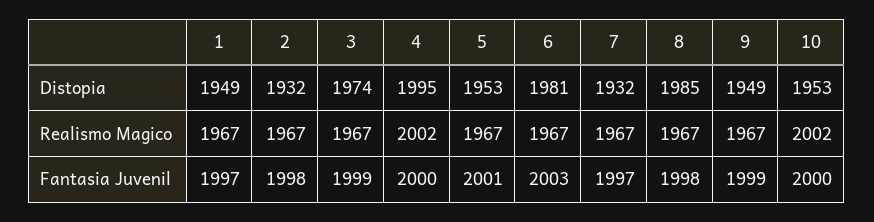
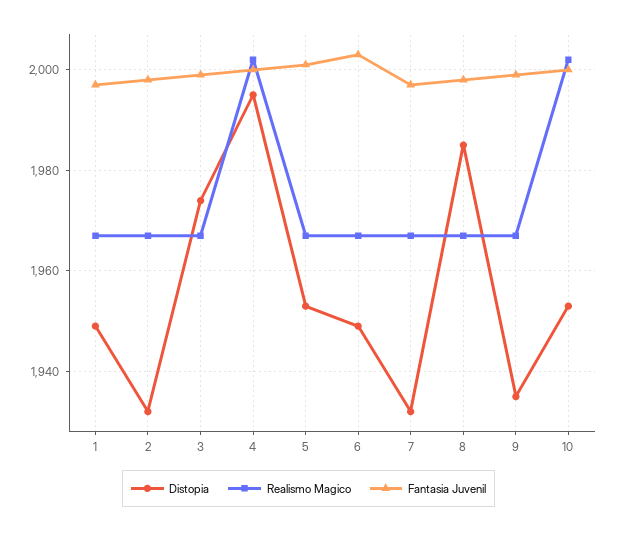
Distopia, 6: 1981 -> 1950
Distopia, 9: 1949 -> 1935

